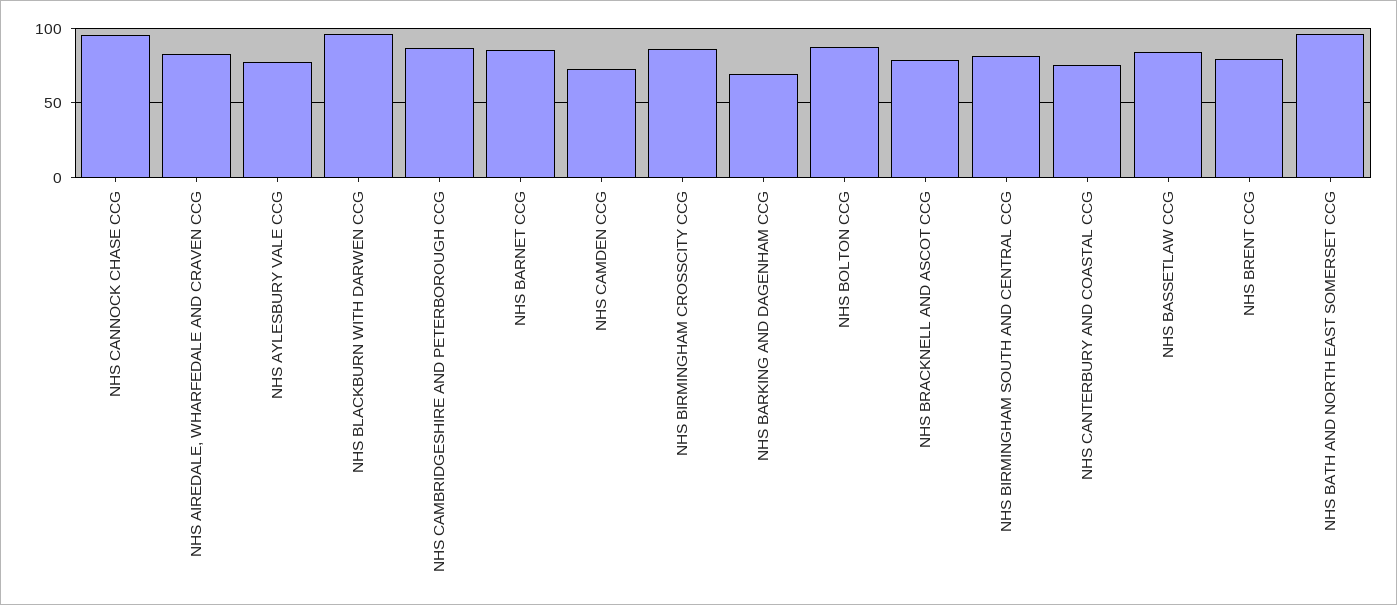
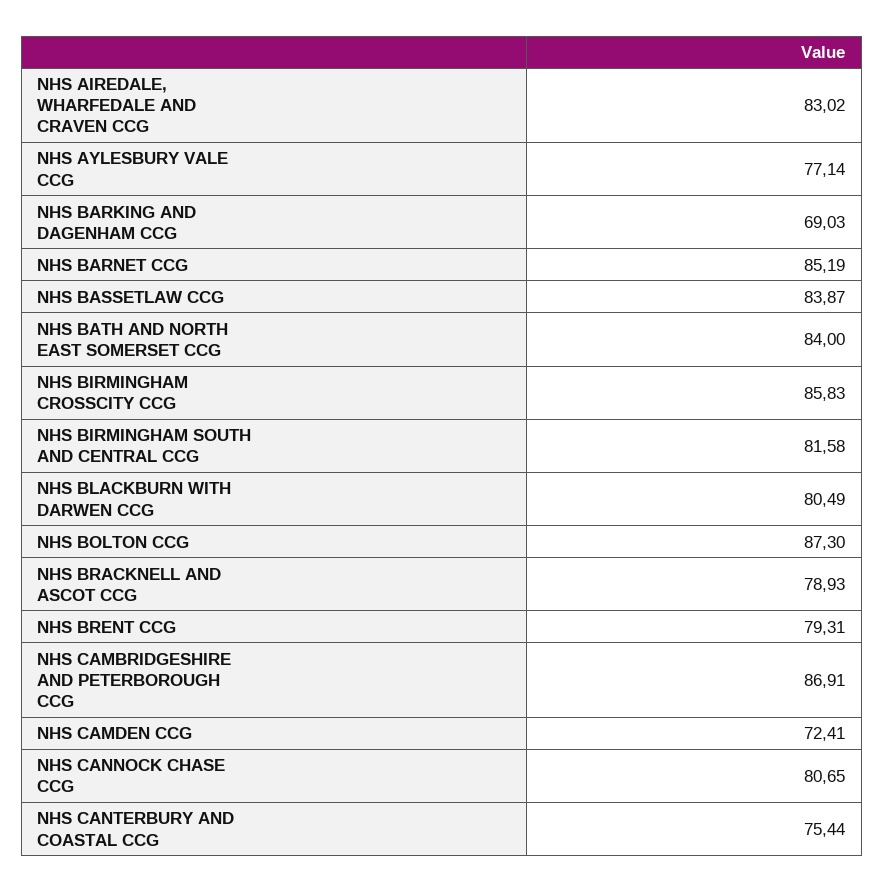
NHS CANNOCK CHASE CCG: 95 -> 80.65
NHS BLACKBURN WITH DARWEN CCG: 95 -> 80.49
NHS BATH AND NORTH EAST SOMERSET CCG: 95 -> 84

